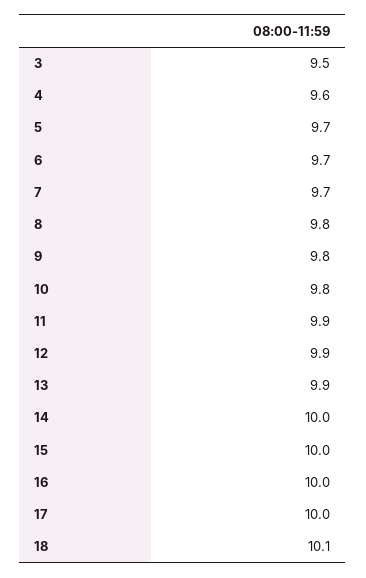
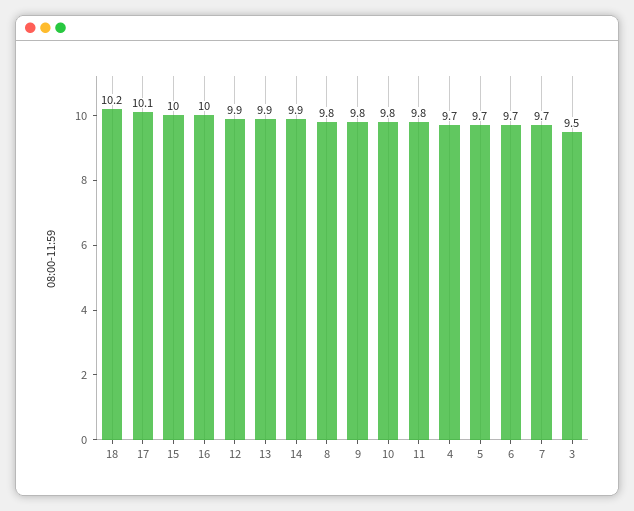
4: 9.6 -> 9.7
11: 9.9 -> 9.8
14: 10 -> 9.9
17: 10 -> 10.1
18: 10.1 -> 10.2

